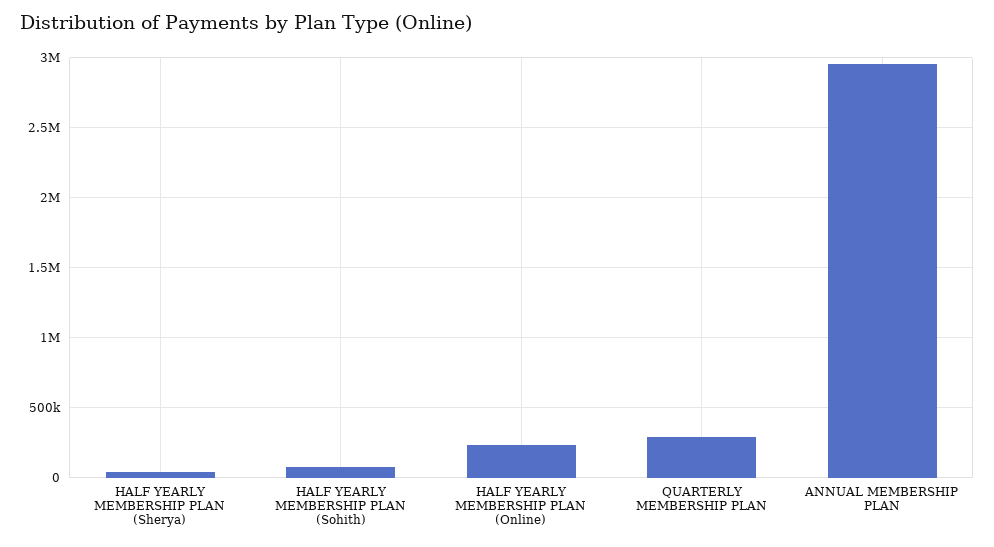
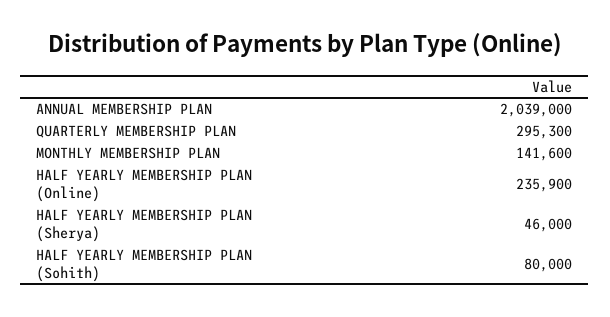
ANNUAL MEMBERSHIP PLAN: 2950000 -> 2039000
MONTHLY MEMBERSHIP PLAN: none -> 141600

